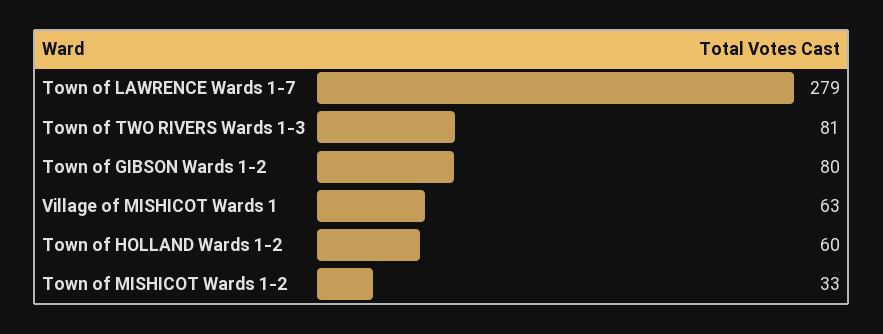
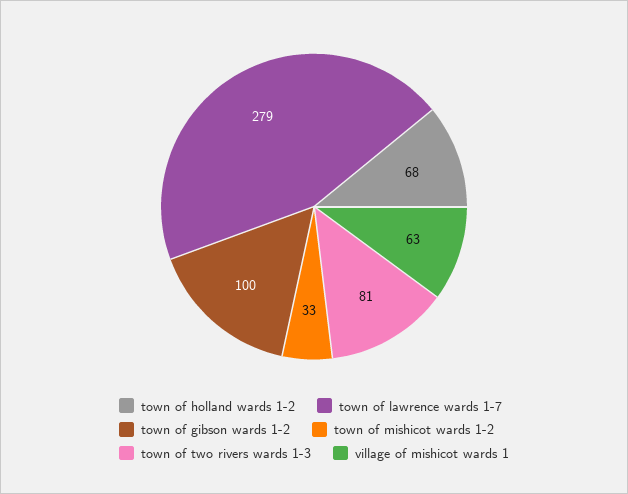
Town of GIBSON Wards 1-2: 80 -> 100
Town of HOLLAND Wards 1-2: 60 -> 68

